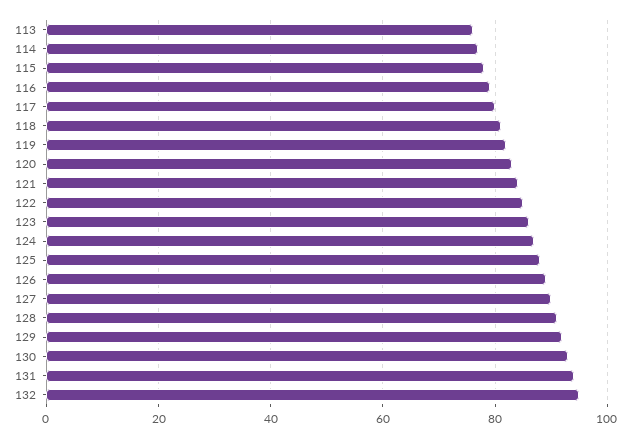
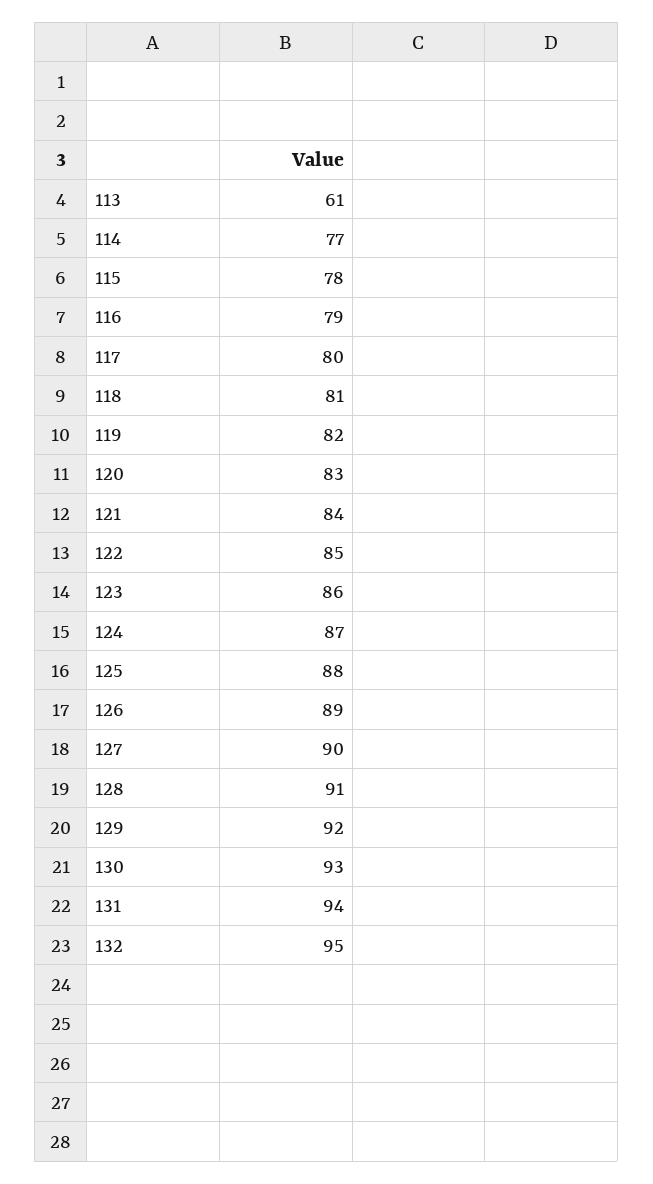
113: 75 -> 61

